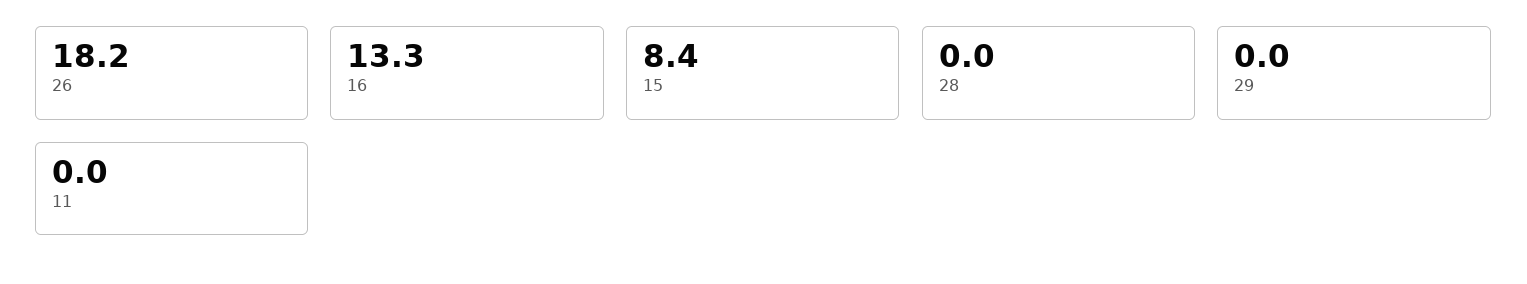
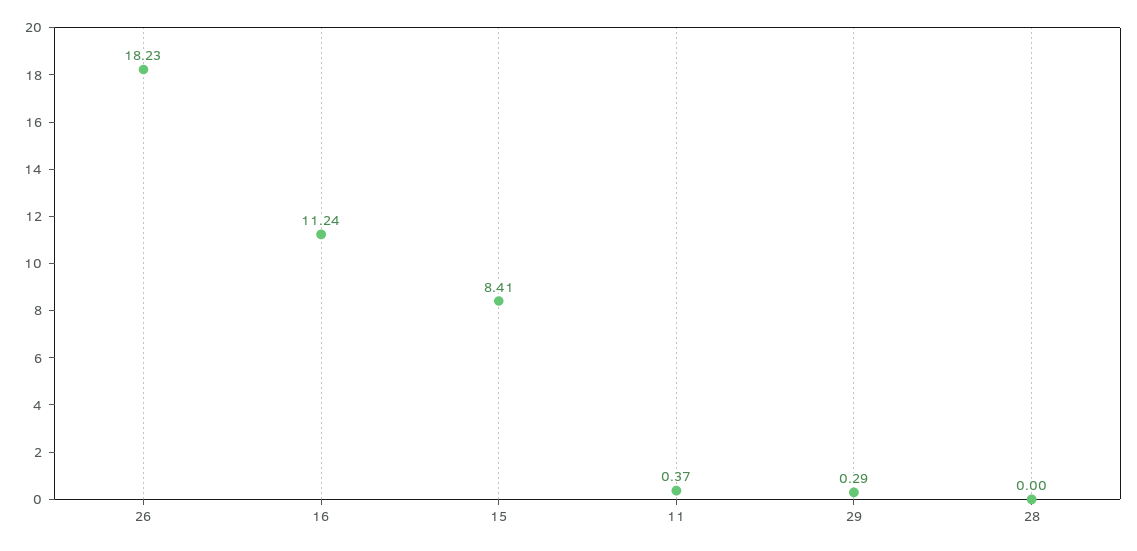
16: 13.3 -> 11.24
29: 0 -> 0.29
11: 0 -> 0.37

